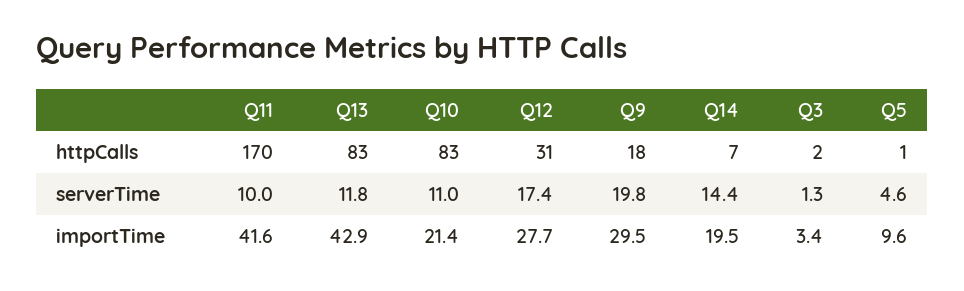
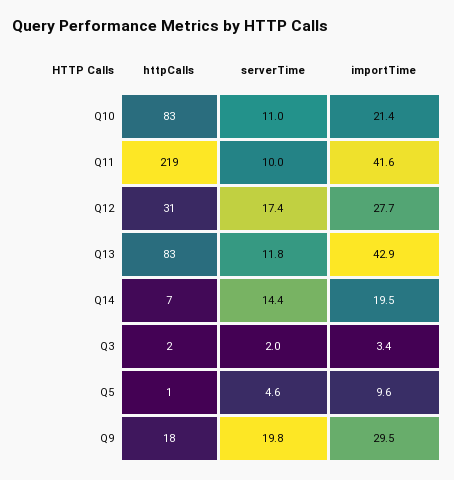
Q11, httpCalls: 170 -> 219
Q3, serverTime: 1.3 -> 2

